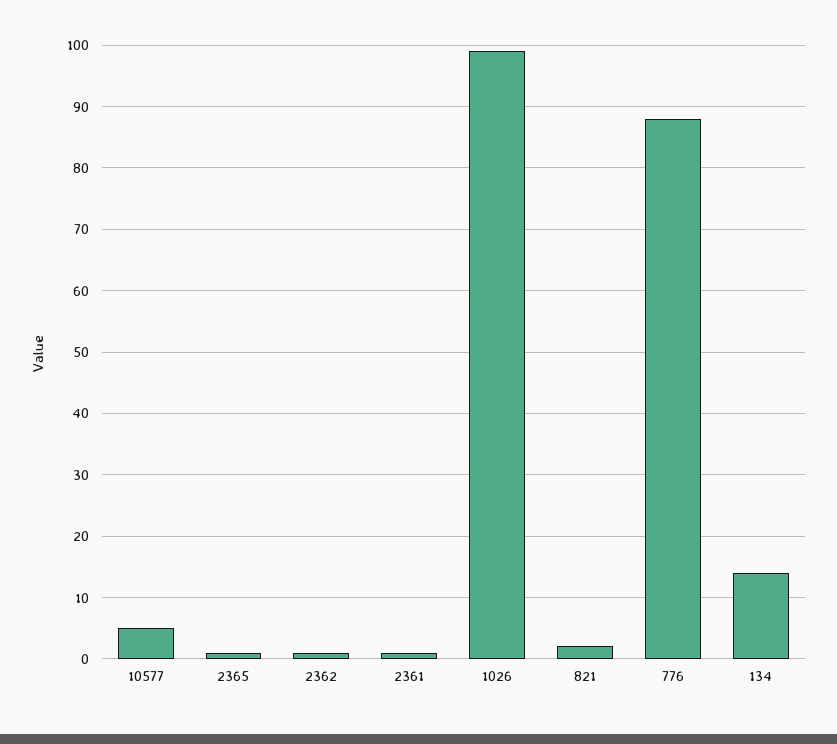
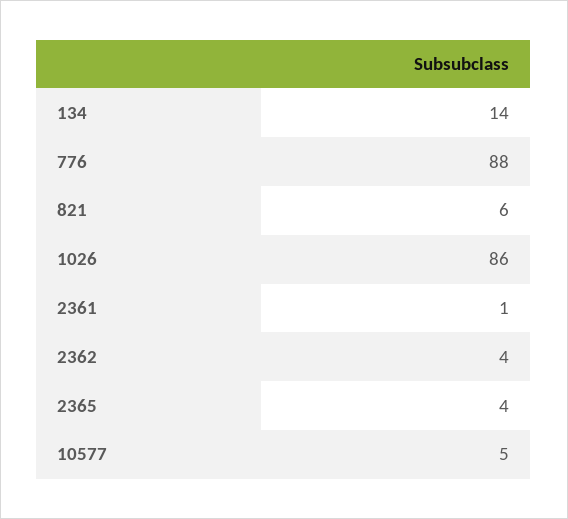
2365: 1 -> 4
2362: 1 -> 4
1026: 99 -> 86
821: 2 -> 6

